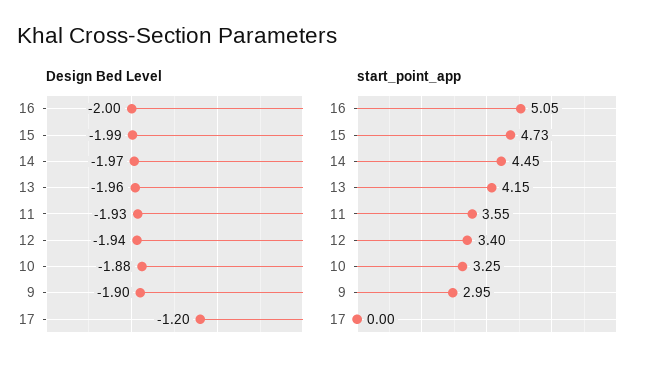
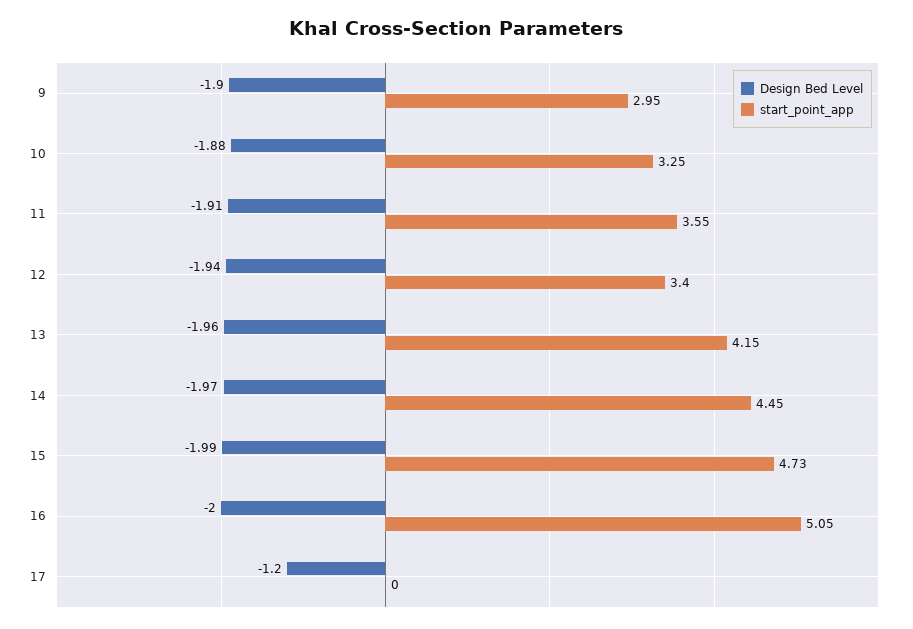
Design Bed Level, 11: -1.93 -> -1.91

